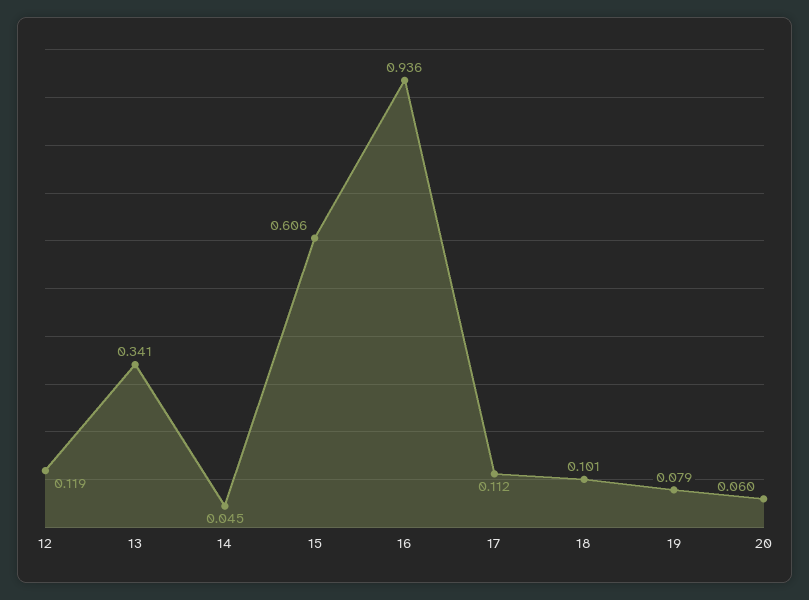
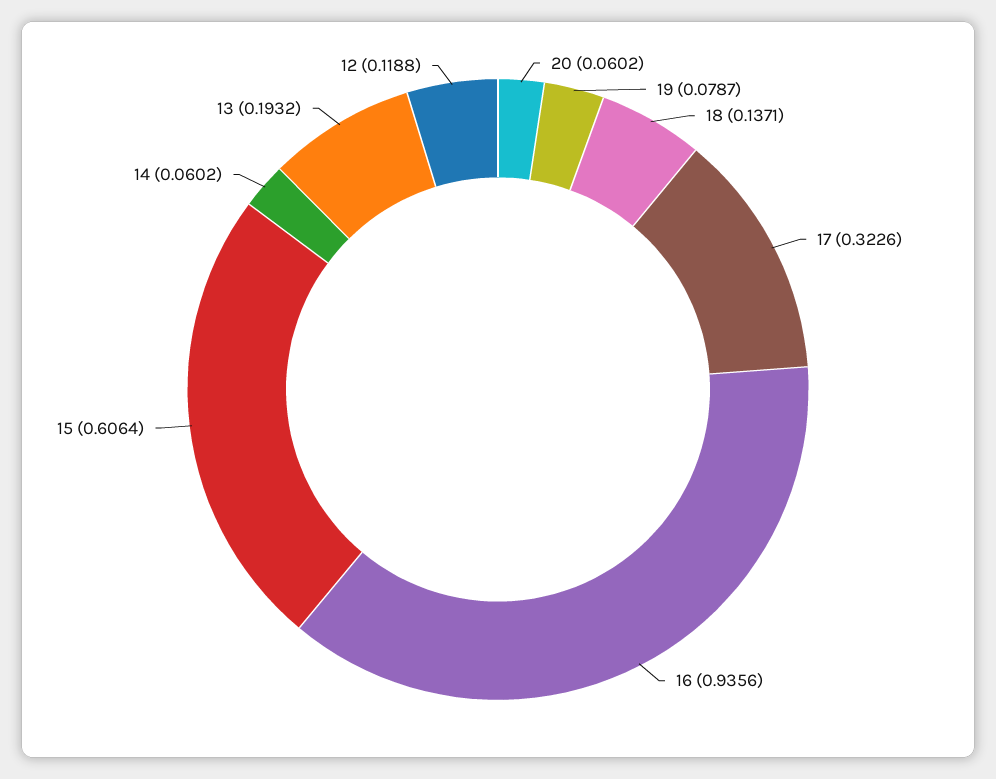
13: 0.341 -> 0.1932
14: 0.045 -> 0.0602
17: 0.112 -> 0.3226
18: 0.101 -> 0.1371

